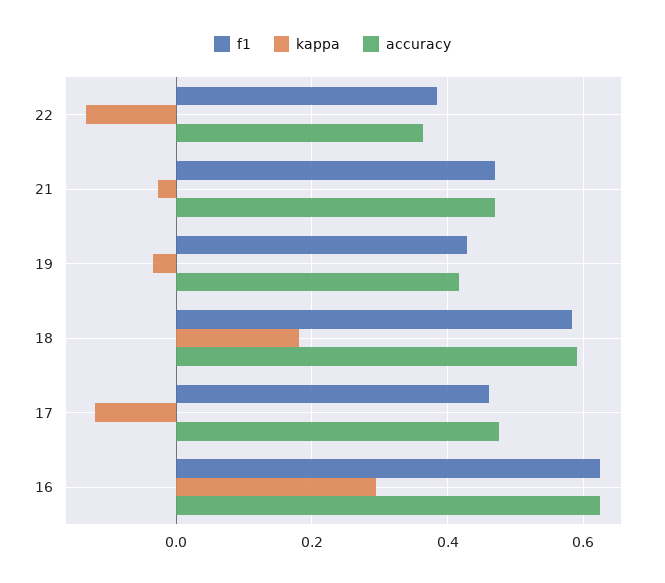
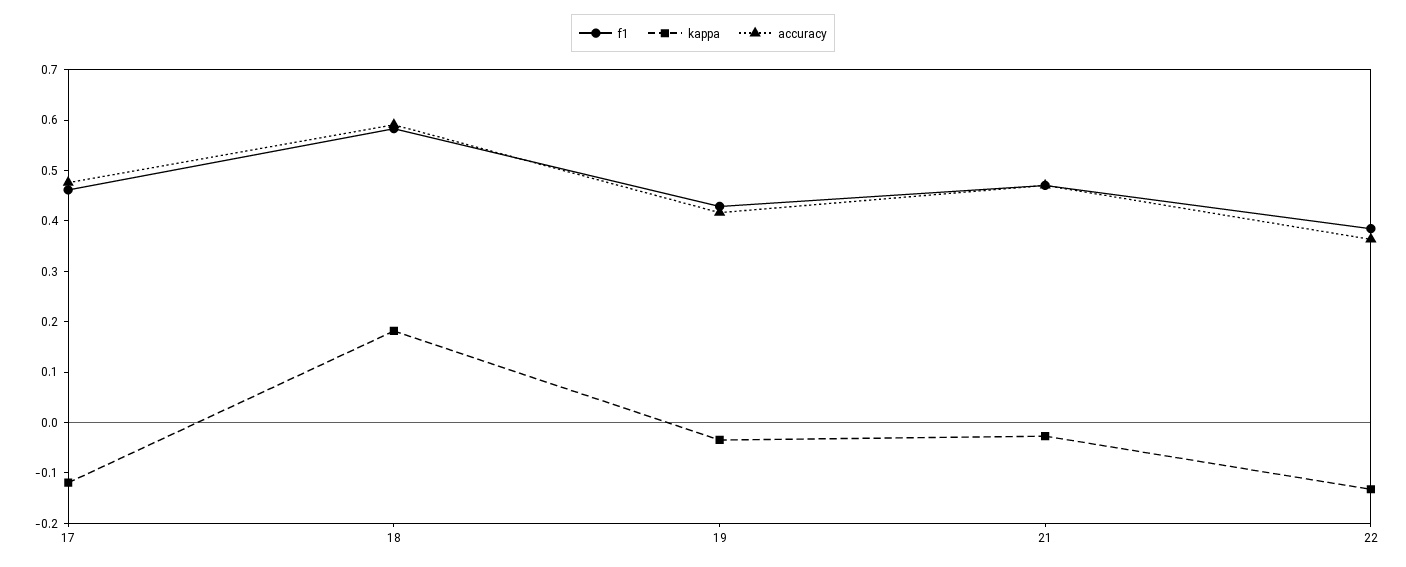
f1, 16: 0.62 -> none
kappa, 16: 0.3 -> none
accuracy, 16: 0.62 -> none

